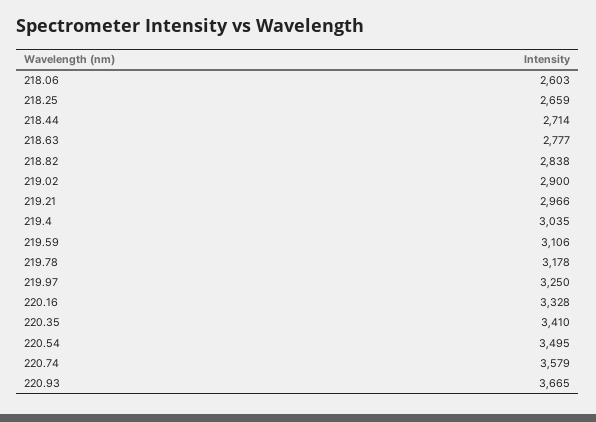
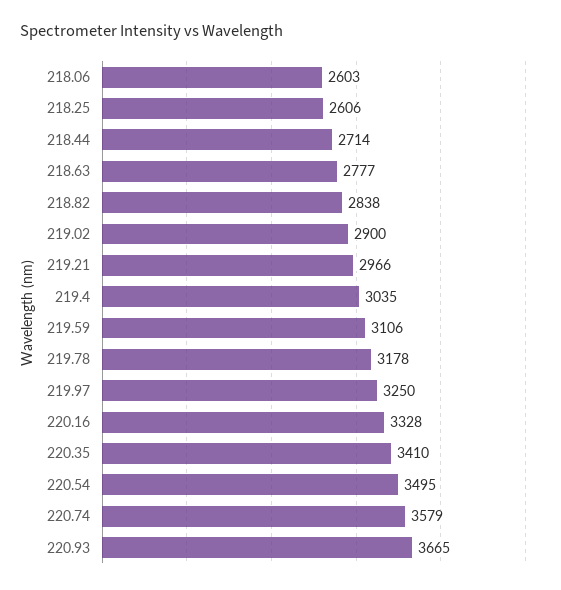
218.25: 2659 -> 2606

